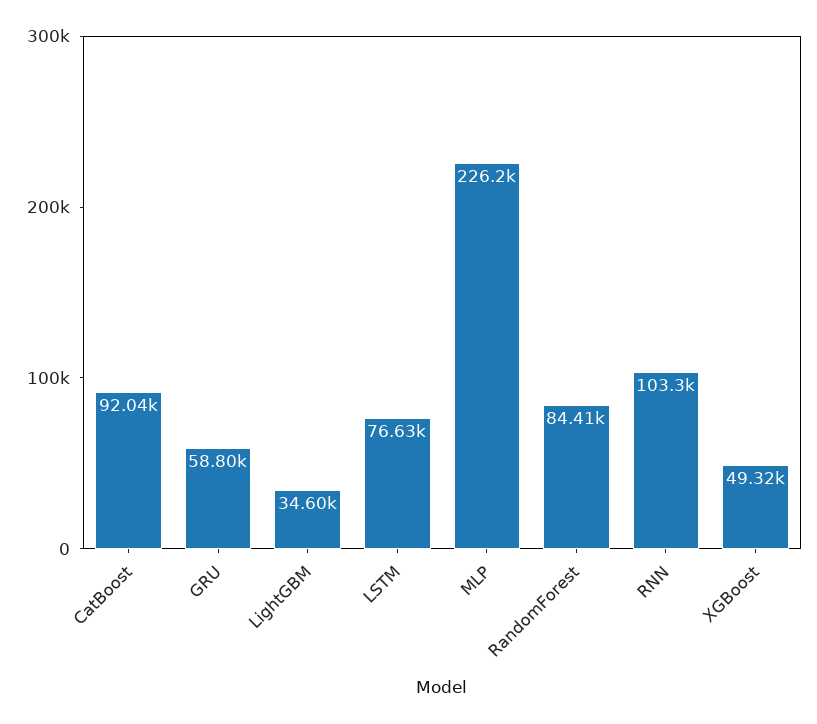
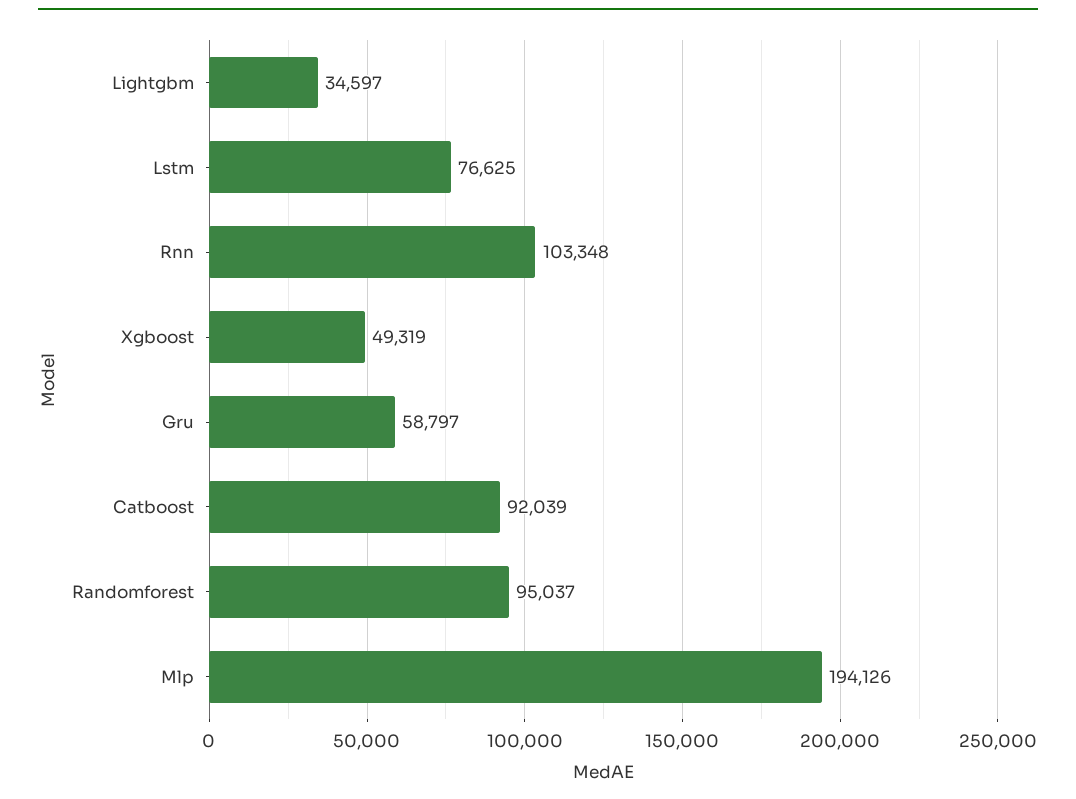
MLP: 226200 -> 194126
RandomForest: 84410 -> 95037

